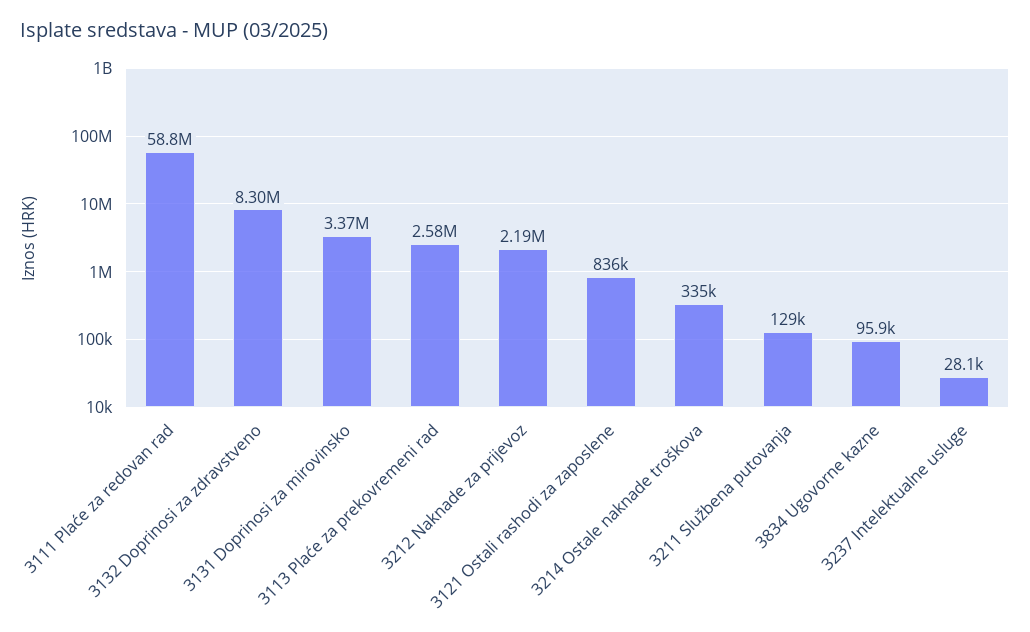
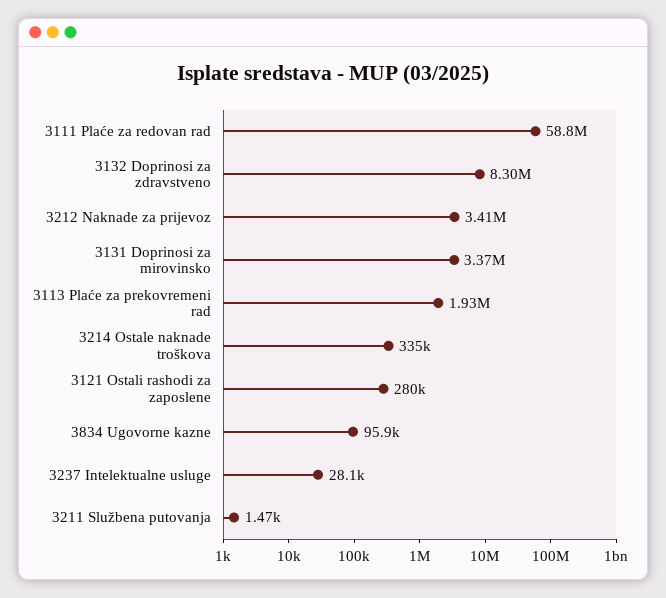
3113 Plaće za prekovremeni rad: 2580000 -> 1930000
3212 Naknade za prijevoz: 2190000 -> 3410000
3121 Ostali rashodi za zaposlene: 836000 -> 280000
3211 Službena putovanja: 129000 -> 1470

